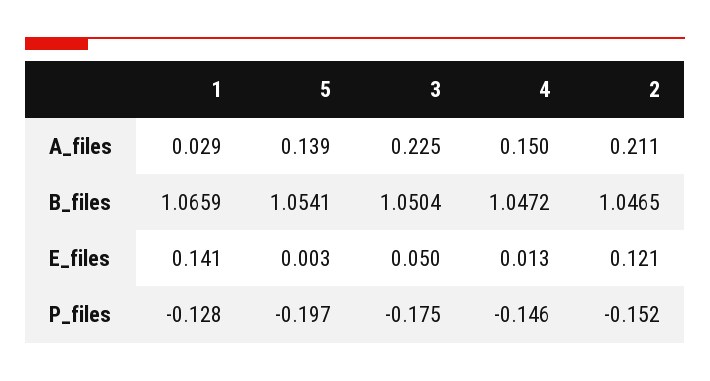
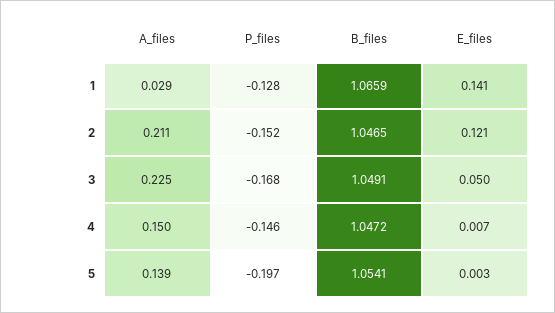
3, B_files: 1.0504 -> 1.0491
4, E_files: 0.013 -> 0.007
3, P_files: -0.175 -> -0.168

